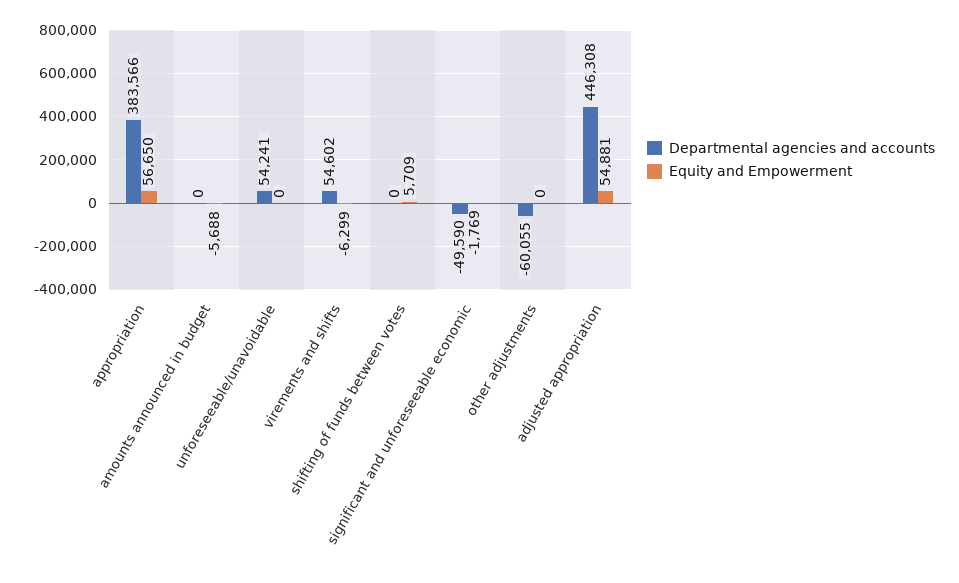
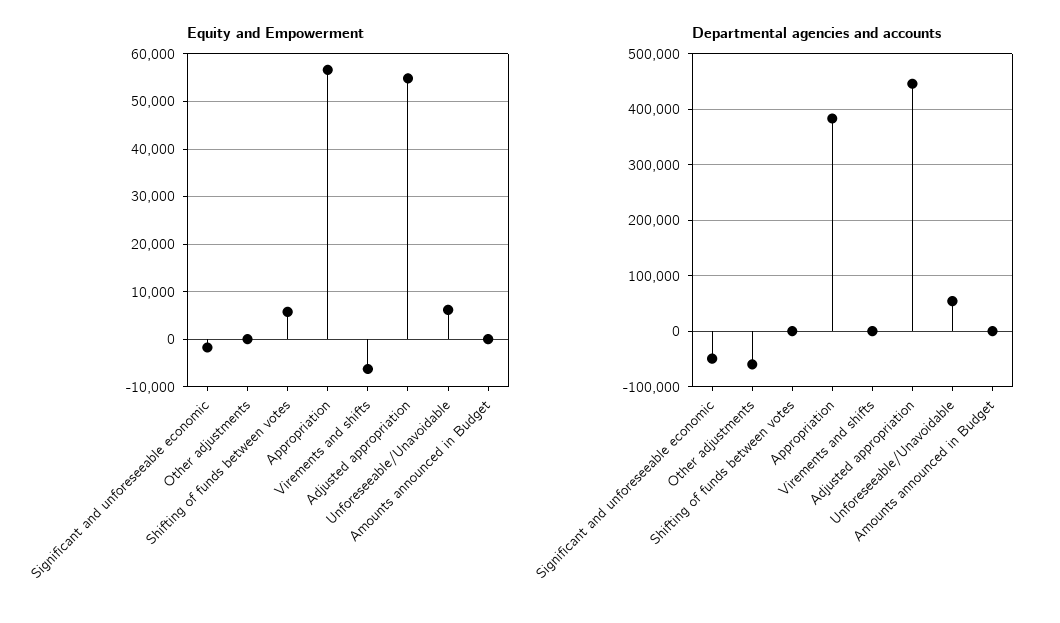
Equity and Empowerment, amounts announced in budget: -5688 -> 0
Equity and Empowerment, unforeseeable/unavoidable: 0 -> 6000
Departmental agencies and accounts, virements and shifts: 54602 -> 0

